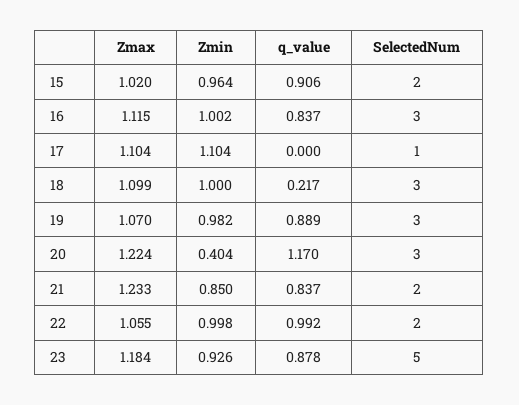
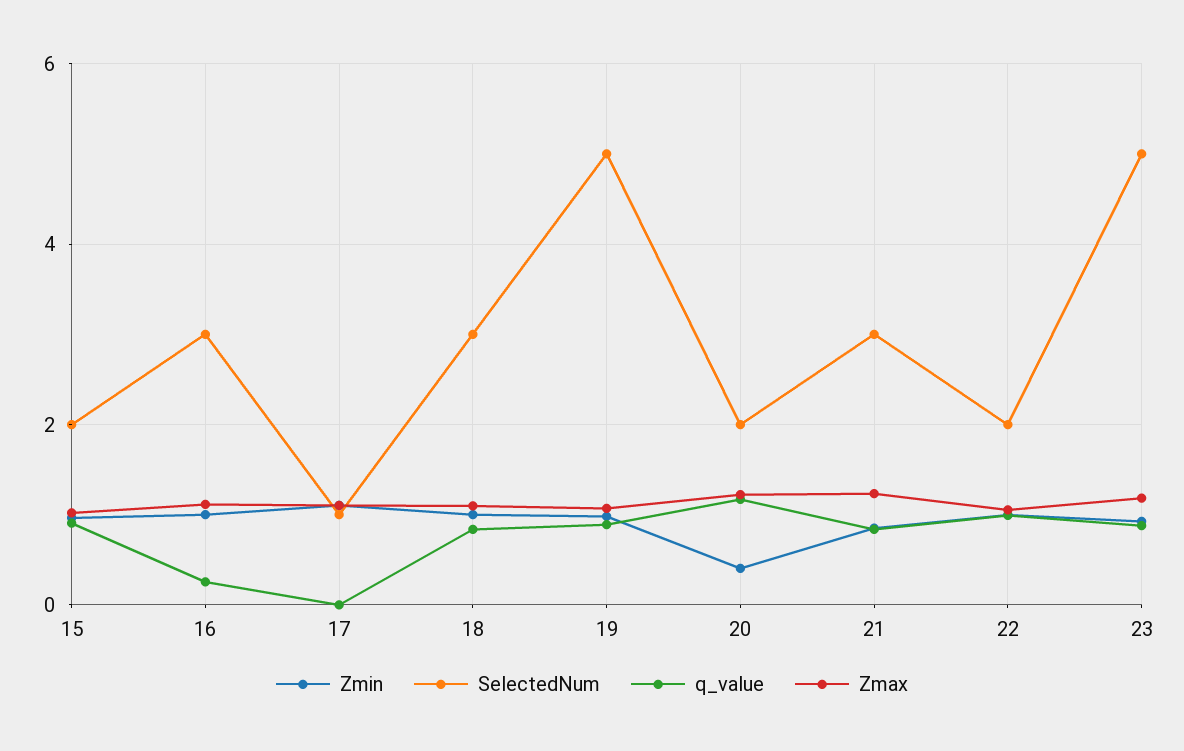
q_value, 16: 0.837 -> 0.2
q_value, 18: 0.217 -> 0.8
SelectedNum, 19: 3 -> 5
SelectedNum, 20: 3 -> 2
SelectedNum, 21: 2 -> 3

